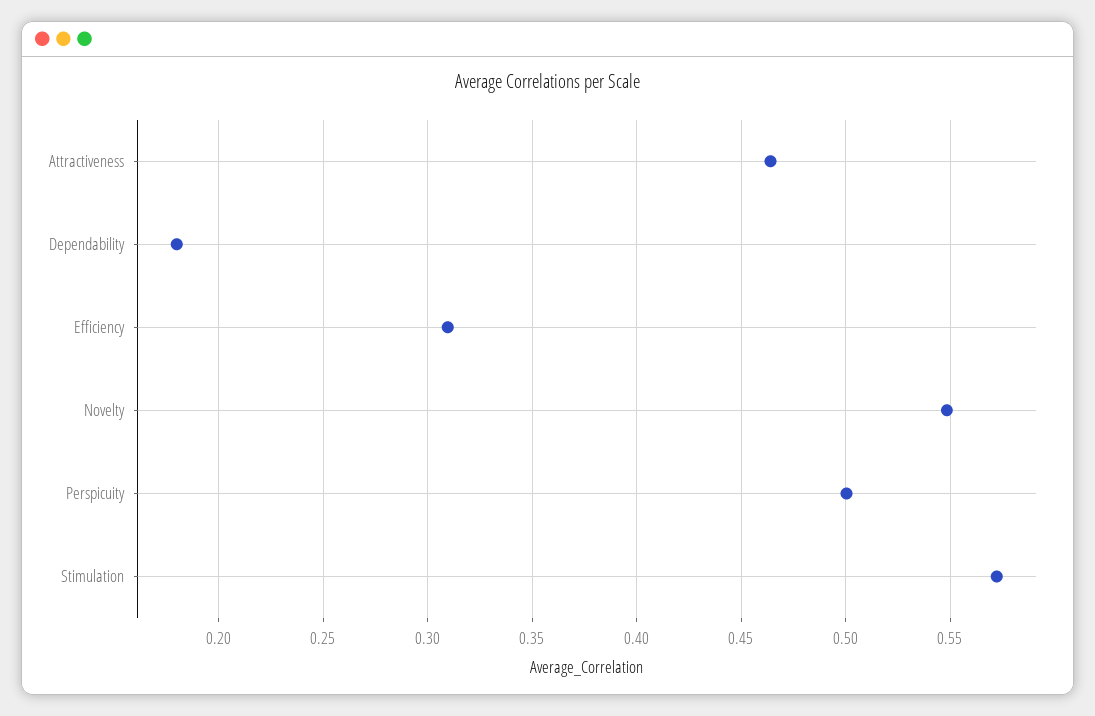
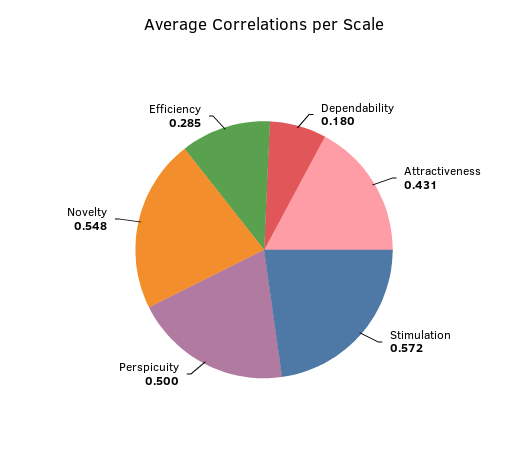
Attractiveness: 0.465 -> 0.431
Efficiency: 0.31 -> 0.285

